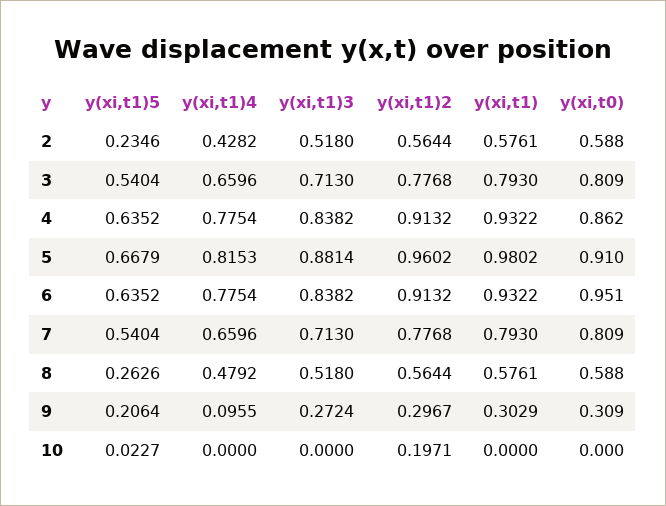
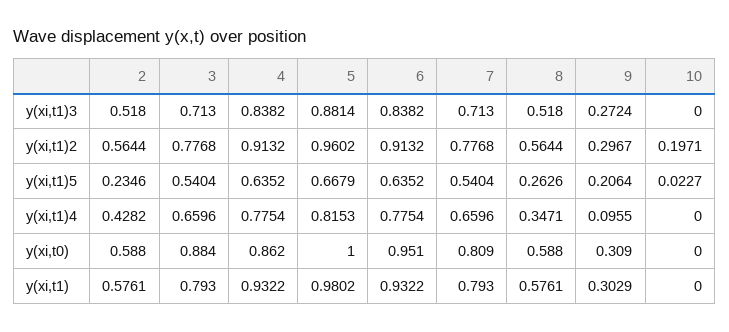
y(xi,t0), 3: 0.809 -> 0.884
y(xi,t0), 5: 0.91 -> 1
y(xi,t1)4, 8: 0.4792 -> 0.3471

